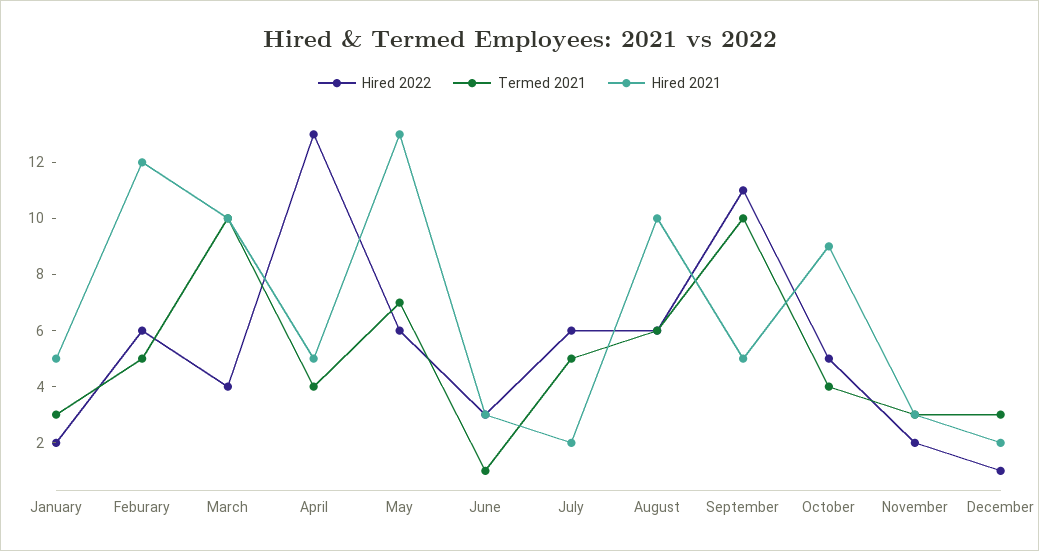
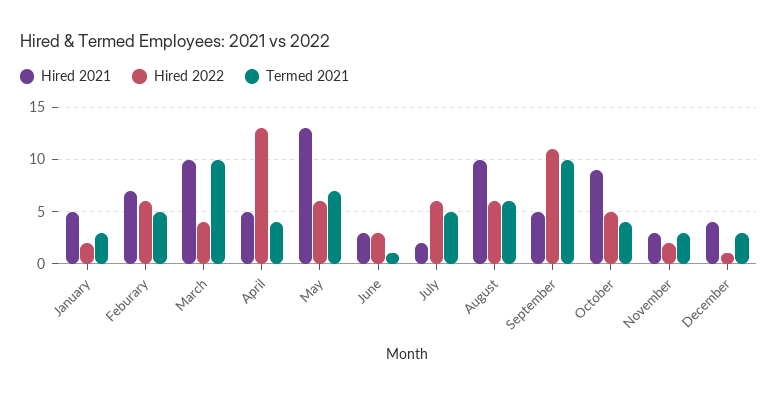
Hired 2021, Feburary: 12 -> 7
Hired 2021, December: 2 -> 4

